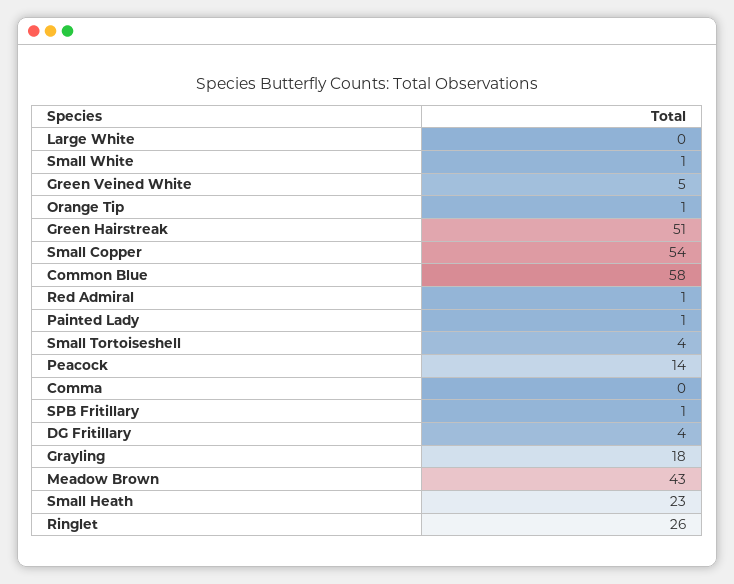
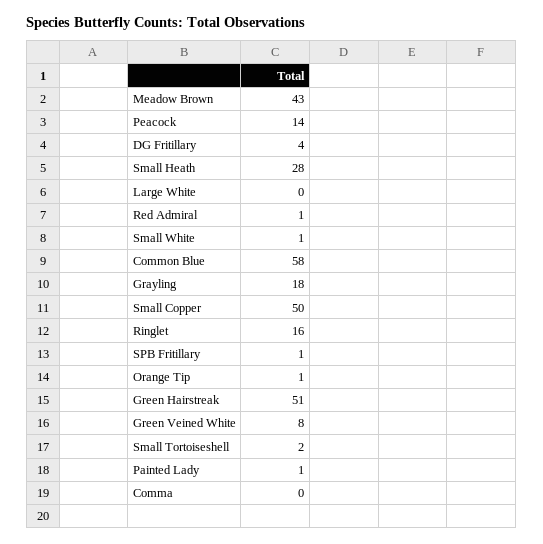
Green Veined White: 5 -> 8
Small Copper: 54 -> 50
Small Tortoiseshell: 4 -> 2
Small Heath: 23 -> 28
Ringlet: 26 -> 16

